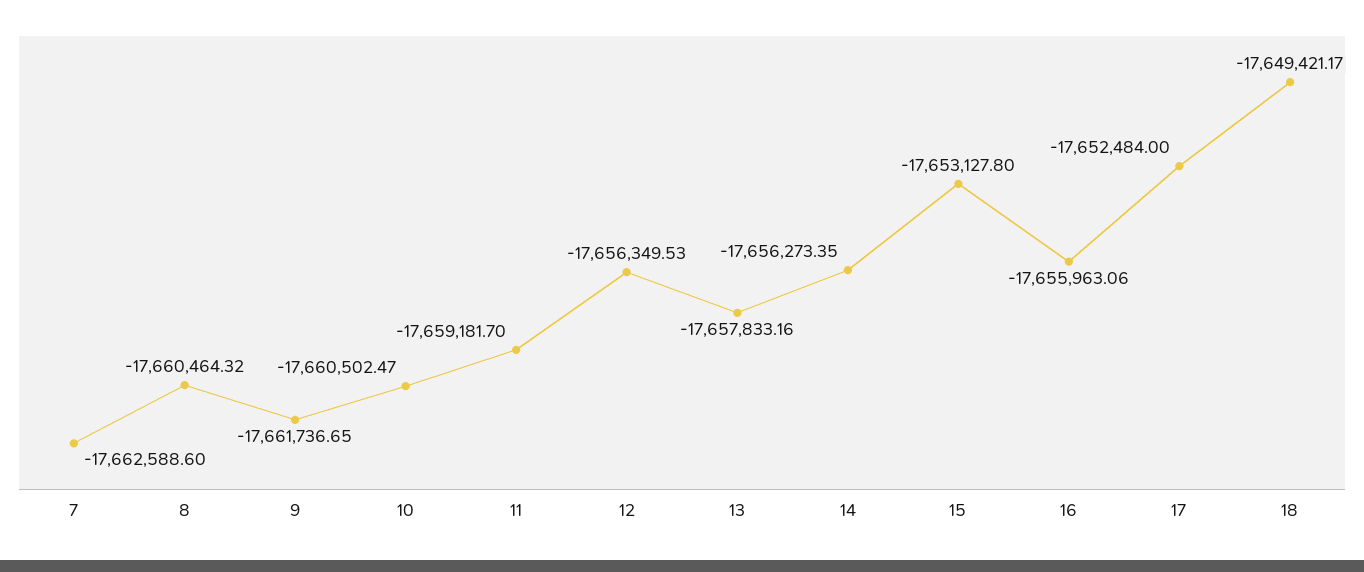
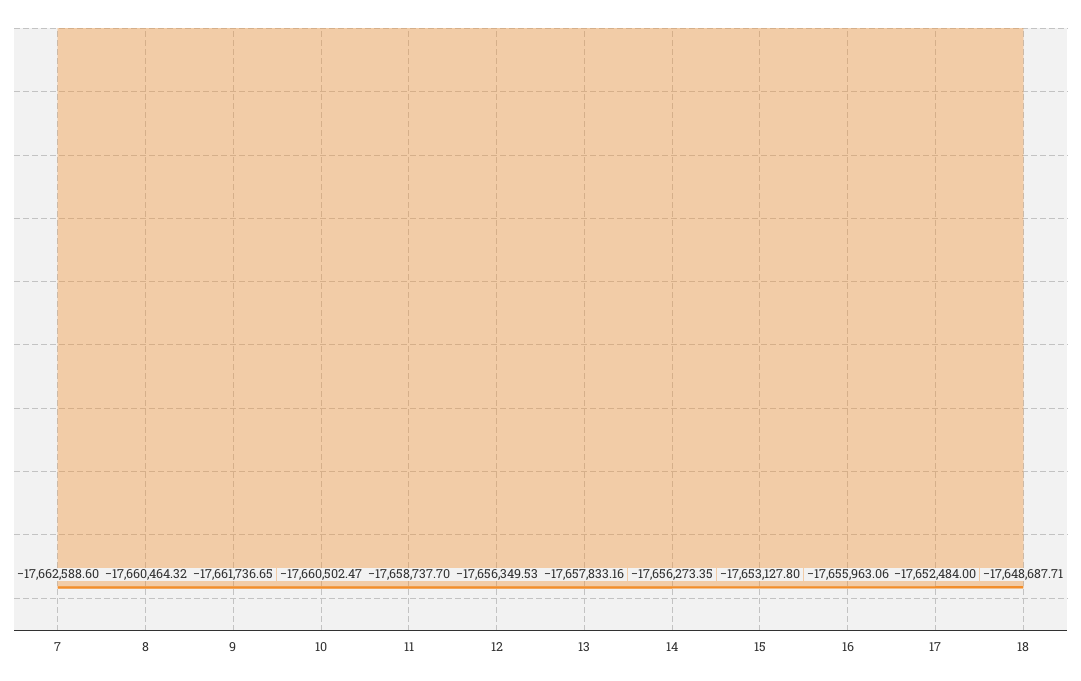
11: -17659181.7 -> -17658737.7
18: -17649421.17 -> -17648687.71

